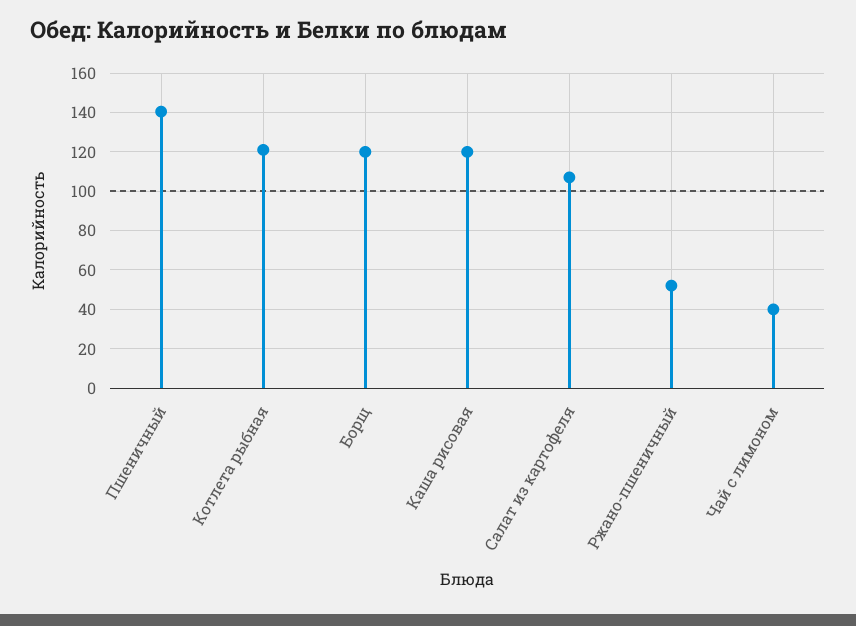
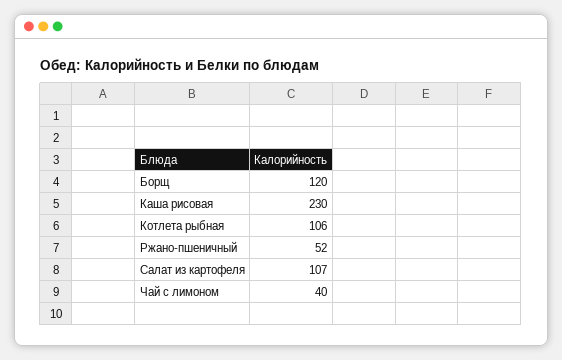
Пшеничный: 140 -> none
Котлета рыбная: 120 -> 106
Каша рисовая: 120 -> 230

